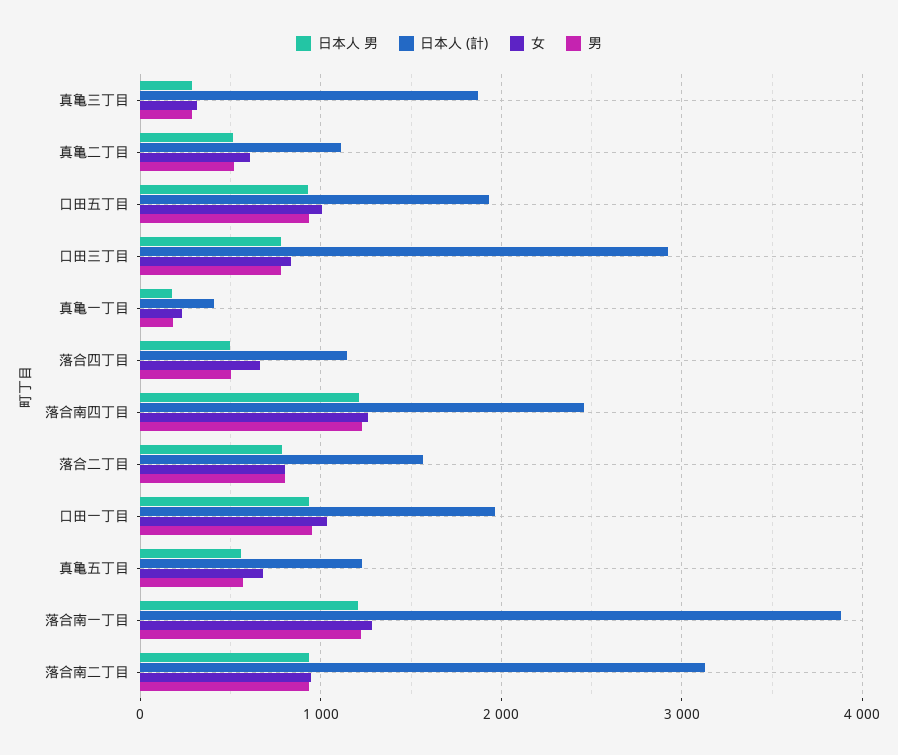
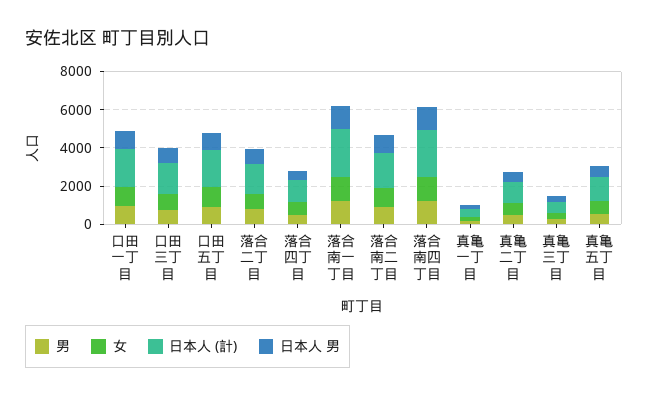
日本人 (計), 真亀三丁目: 1900 -> 500
日本人 (計), 口田三丁目: 2900 -> 1500
日本人 (計), 落合南一丁目: 3900 -> 2500
日本人 (計), 落合南二丁目: 3100 -> 2000

